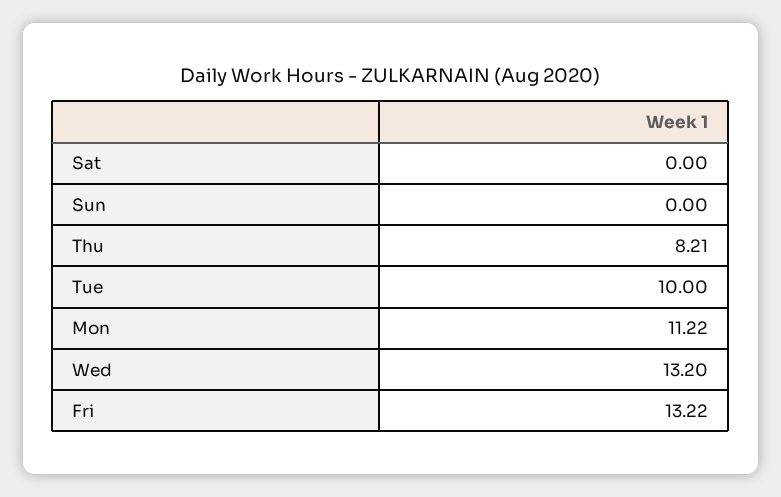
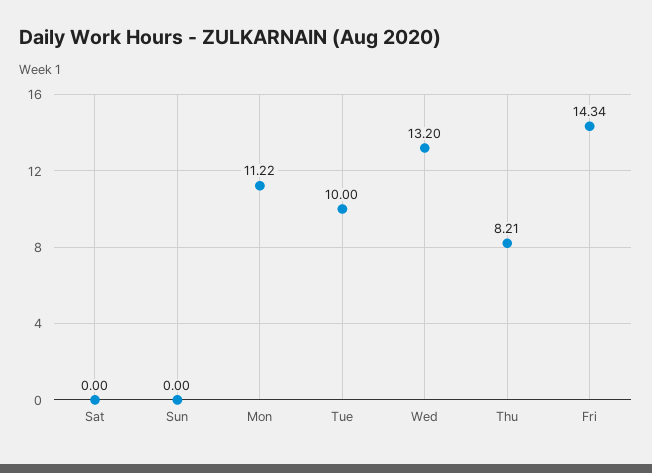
Fri: 13.22 -> 14.34

